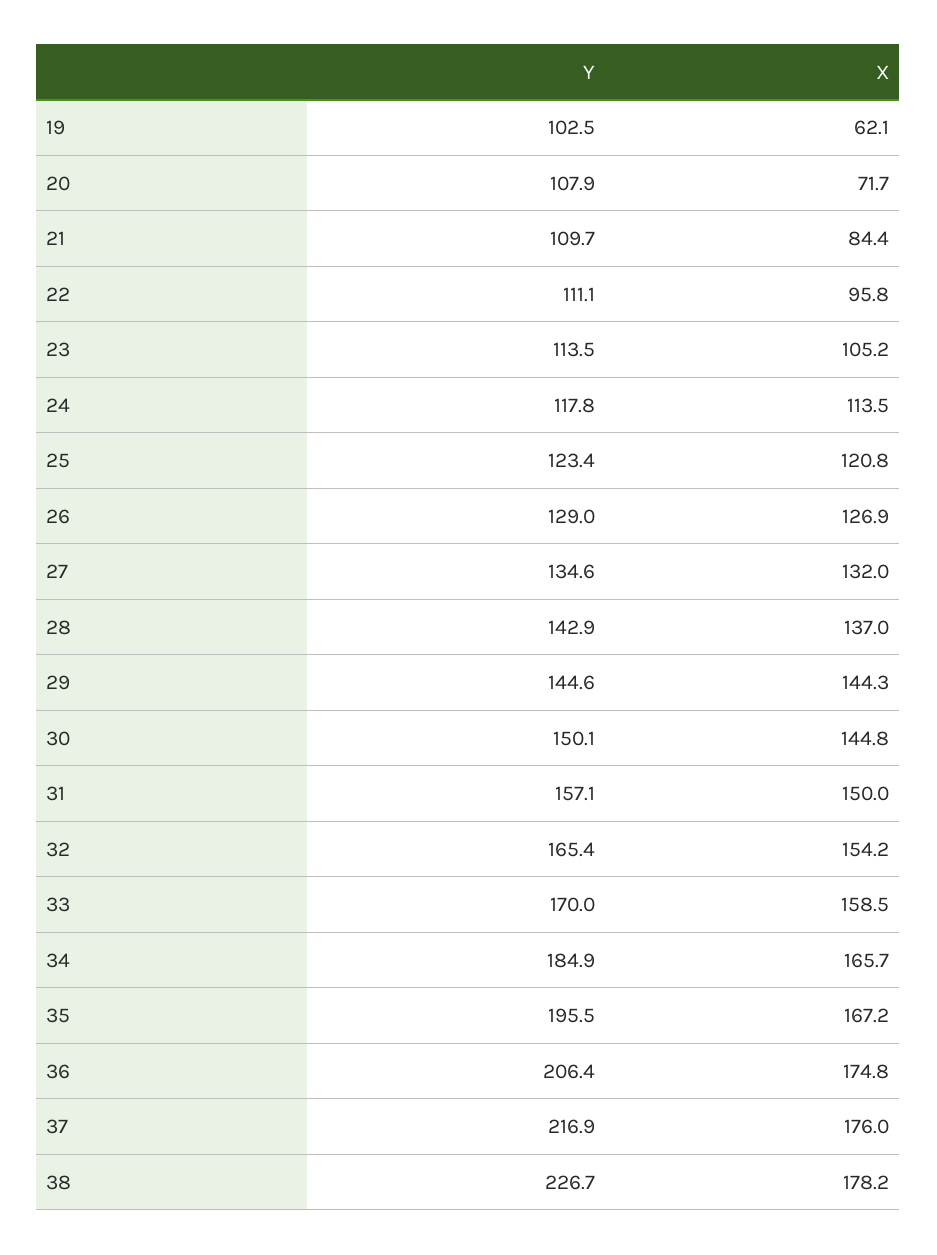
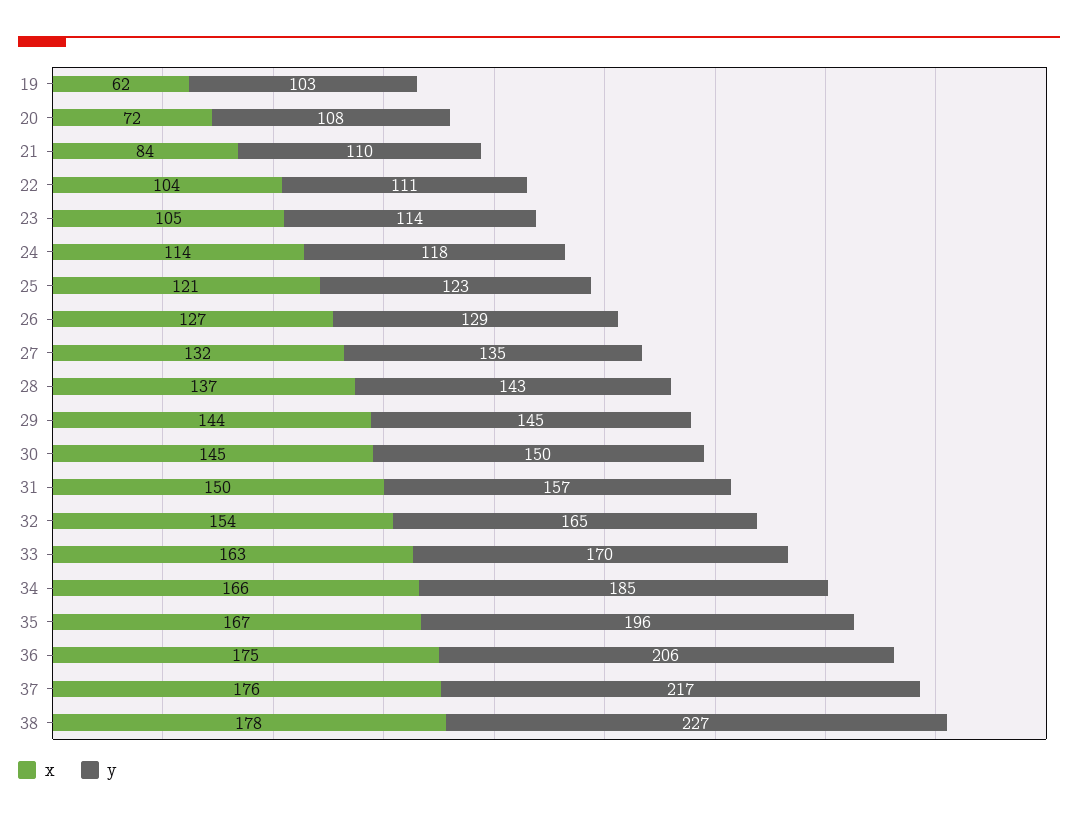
X, 22: 95.8 -> 104
X, 33: 158.5 -> 163

